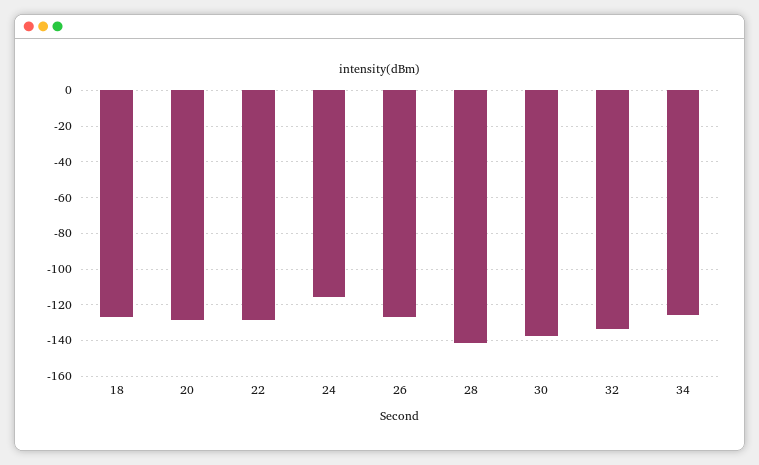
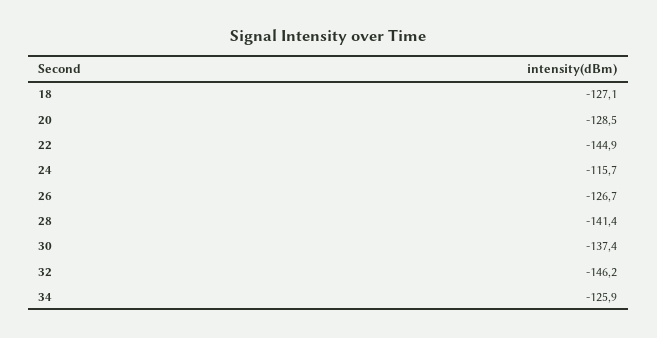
22: -130 -> -144.9
32: -135 -> -146.2

